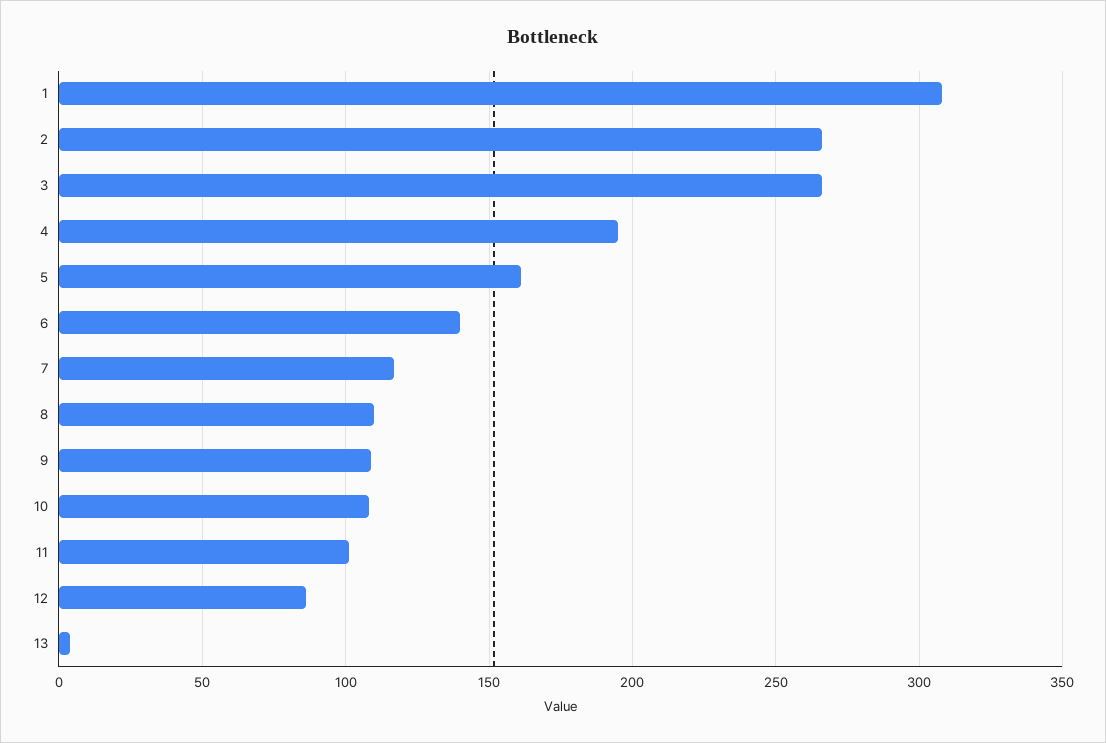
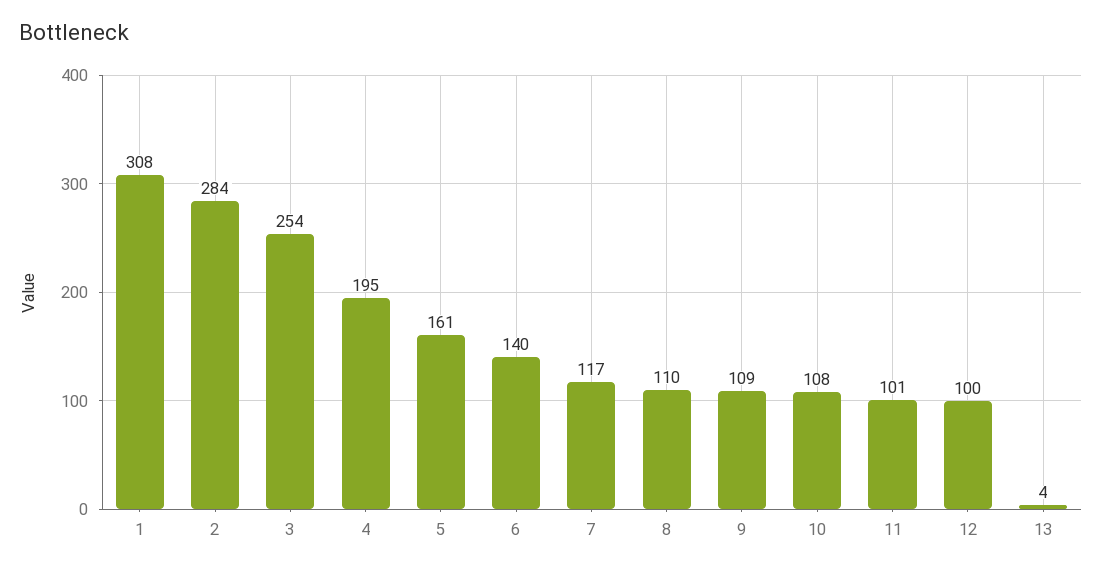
2: 265 -> 284
3: 265 -> 254
12: 85 -> 100

